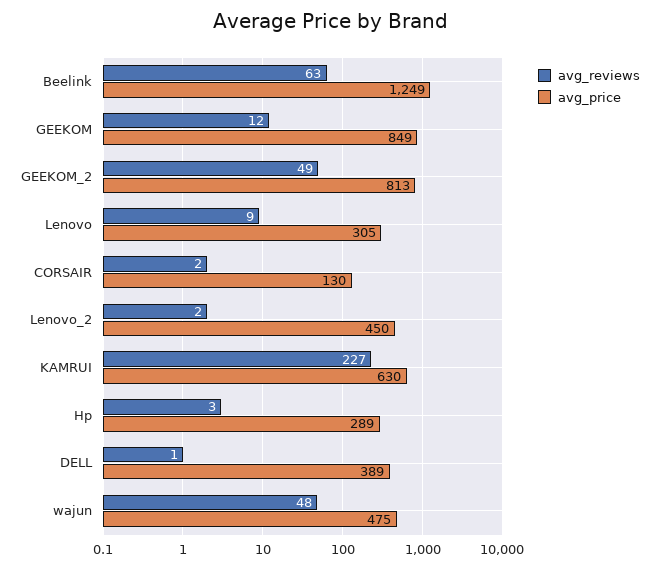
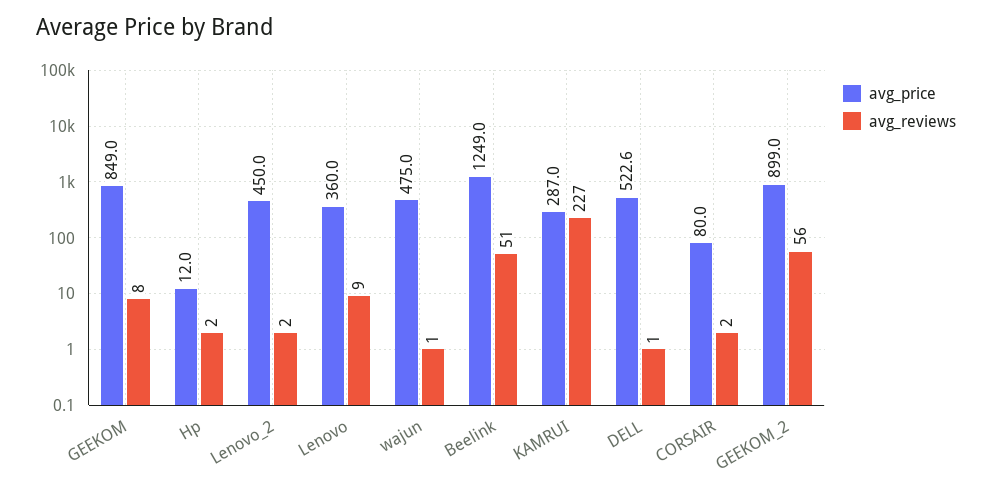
avg_reviews, Beelink: 63 -> 51
avg_reviews, GEEKOM: 12 -> 8
avg_reviews, GEEKOM_2: 49 -> 56
avg_price, GEEKOM_2: 813 -> 899
avg_price, Lenovo: 305 -> 360
avg_price, CORSAIR: 130 -> 80
avg_price, KAMRUI: 630 -> 287
avg_reviews, Hp: 3 -> 2
avg_price, Hp: 289 -> 12
avg_price, DELL: 389 -> 522.6
avg_reviews, wajun: 48 -> 1

